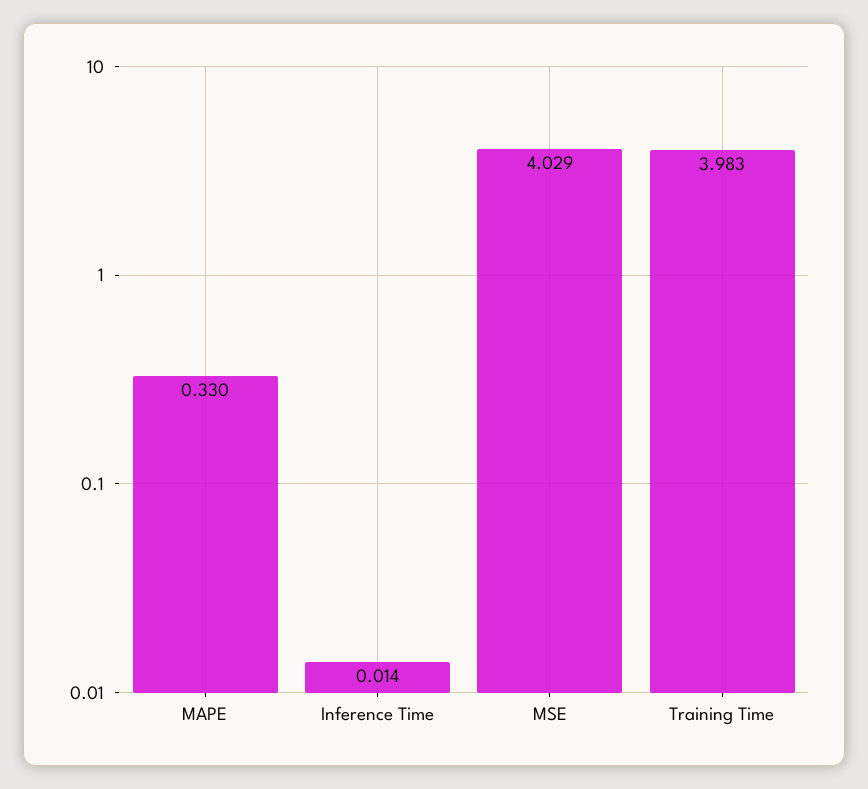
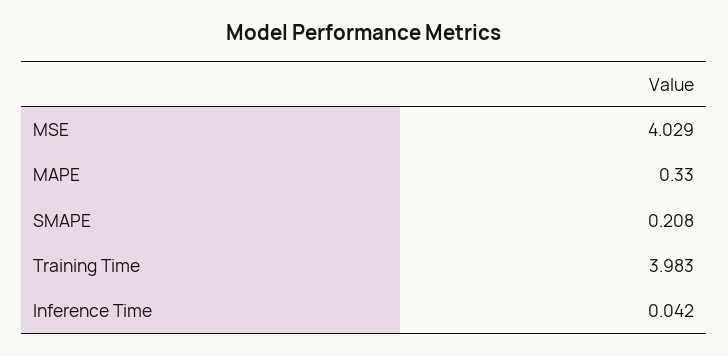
Inference Time: 0.014 -> 0.042
SMAPE: none -> 0.208

